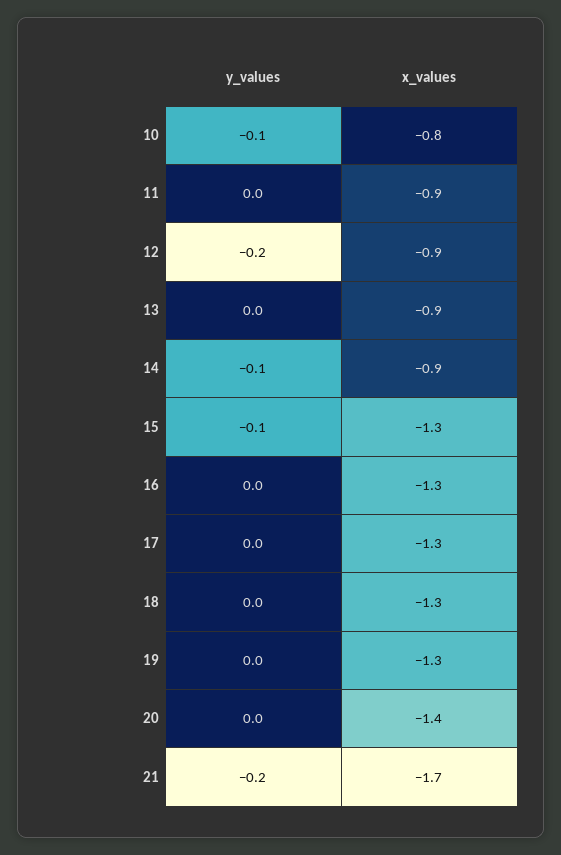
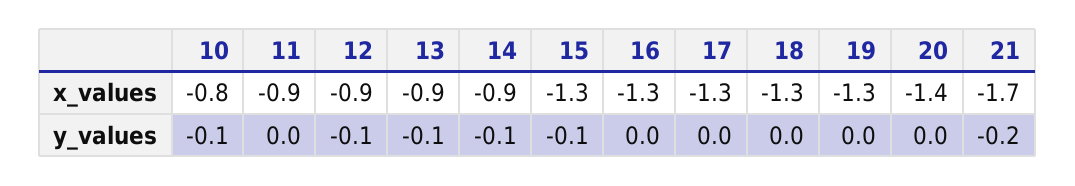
y_values, 12: -0.2 -> -0.1
y_values, 13: 0 -> -0.1

